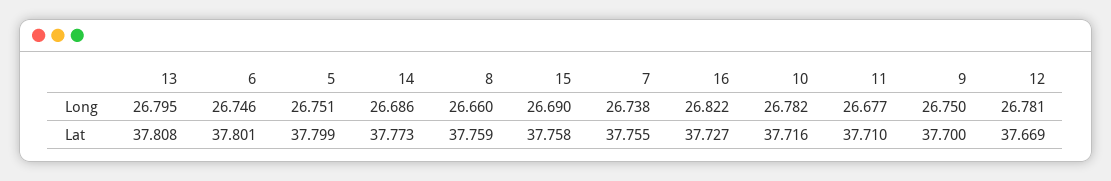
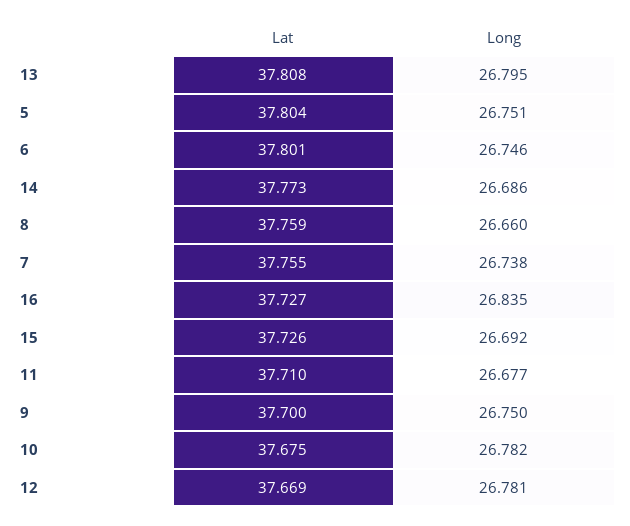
15, Long: 26.69 -> 26.692
16, Long: 26.822 -> 26.835
5, Lat: 37.799 -> 37.804
15, Lat: 37.758 -> 37.726
10, Lat: 37.716 -> 37.675

